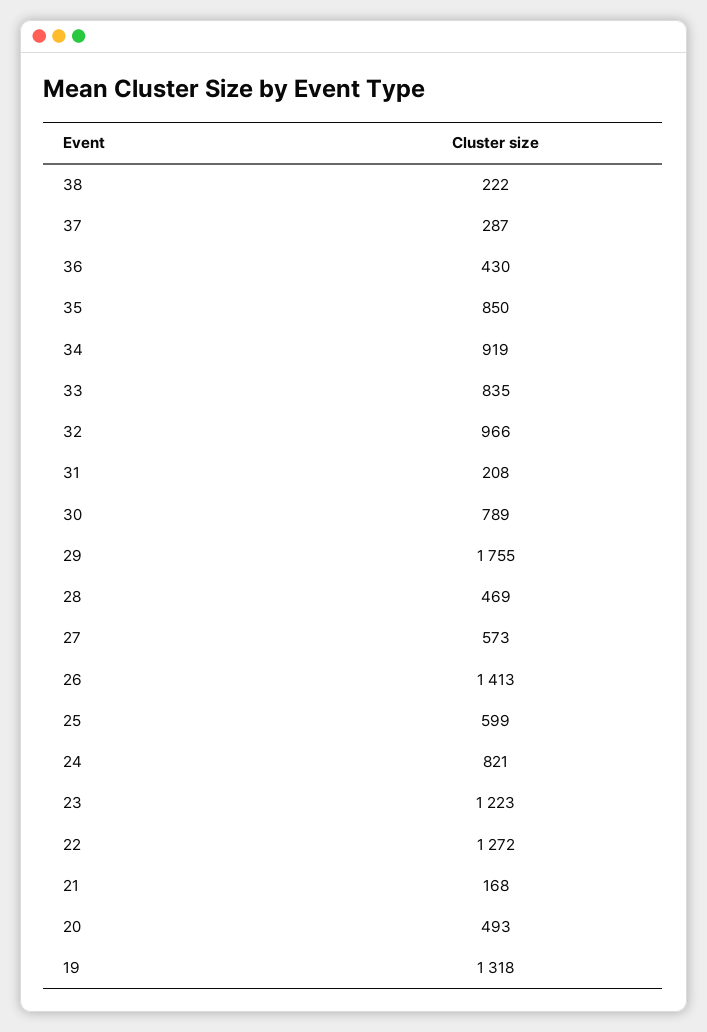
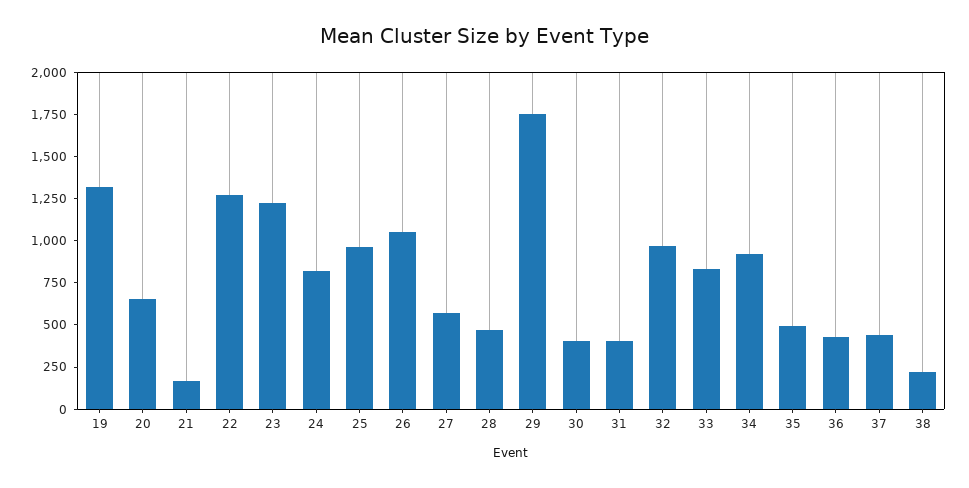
37: 287 -> 450
35: 850 -> 500
31: 208 -> 400
30: 789 -> 400
26: 1413 -> 1050
25: 599 -> 950
20: 493 -> 650

